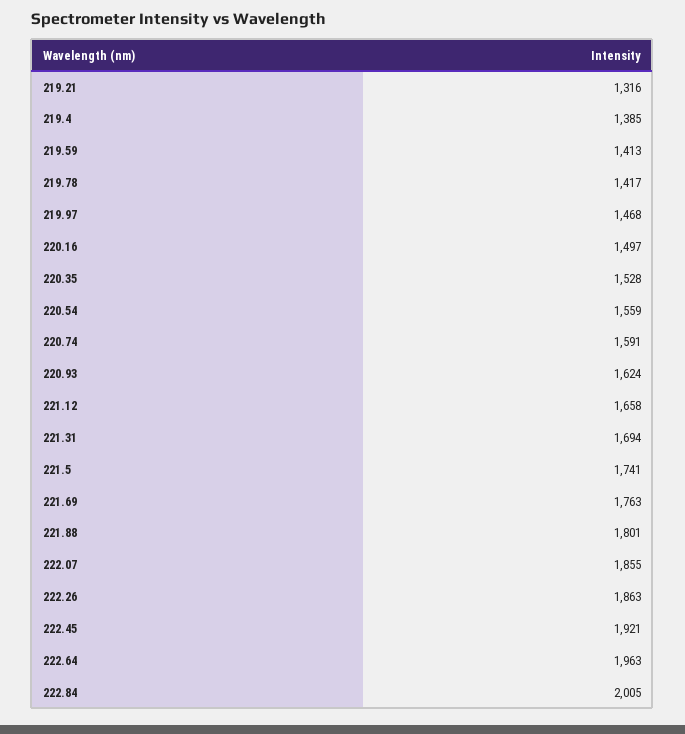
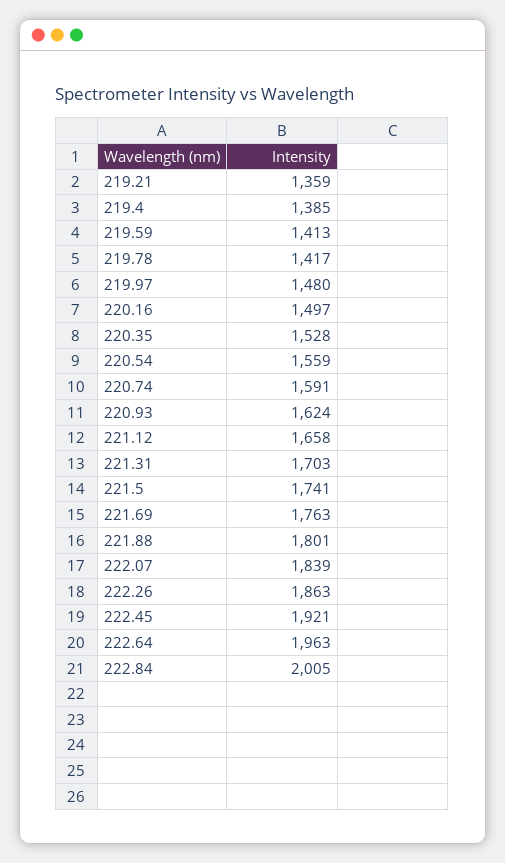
219.21: 1316 -> 1359
219.97: 1468 -> 1480
221.31: 1694 -> 1703
222.07: 1855 -> 1839

